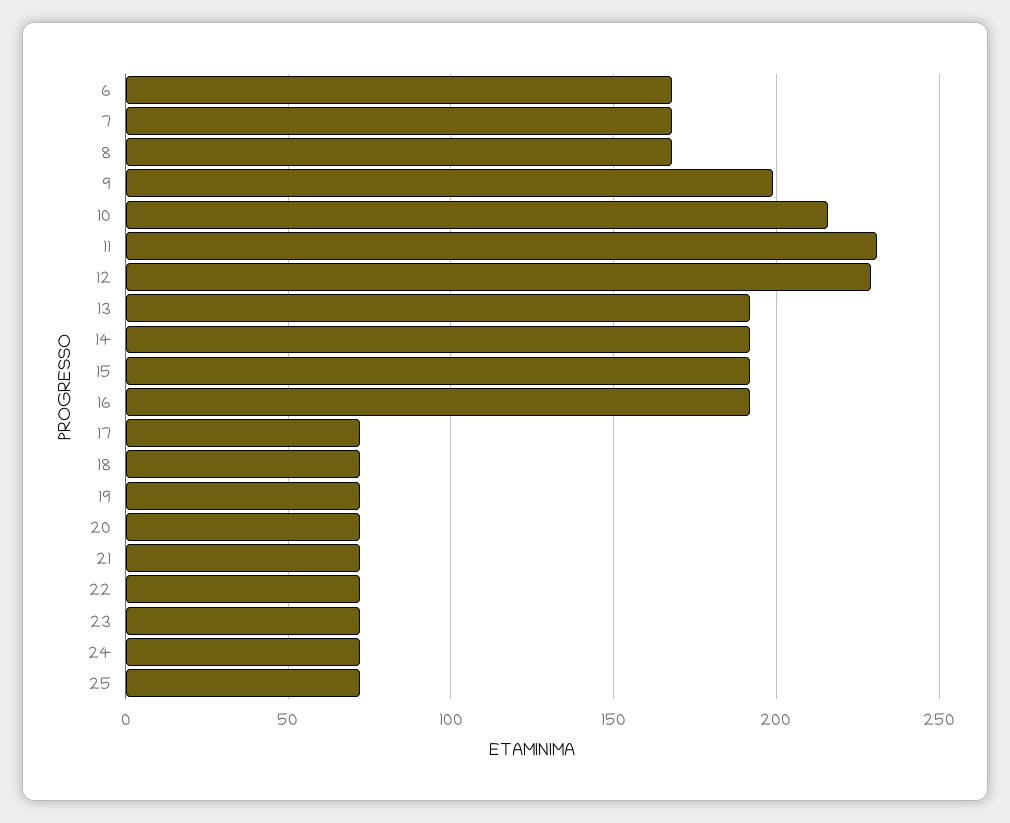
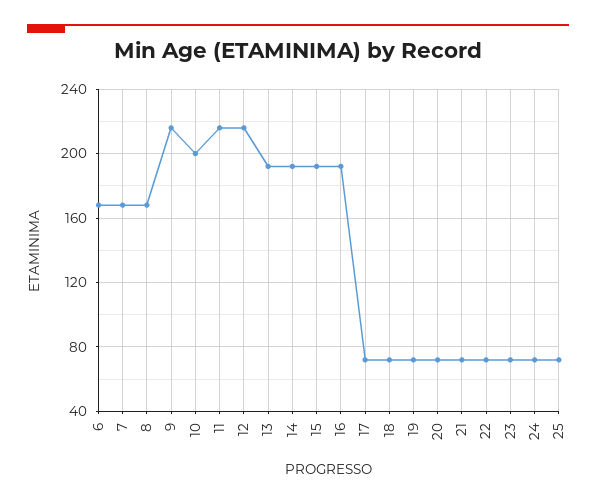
9: 200 -> 215
10: 215 -> 200
11: 230 -> 215
12: 230 -> 215

